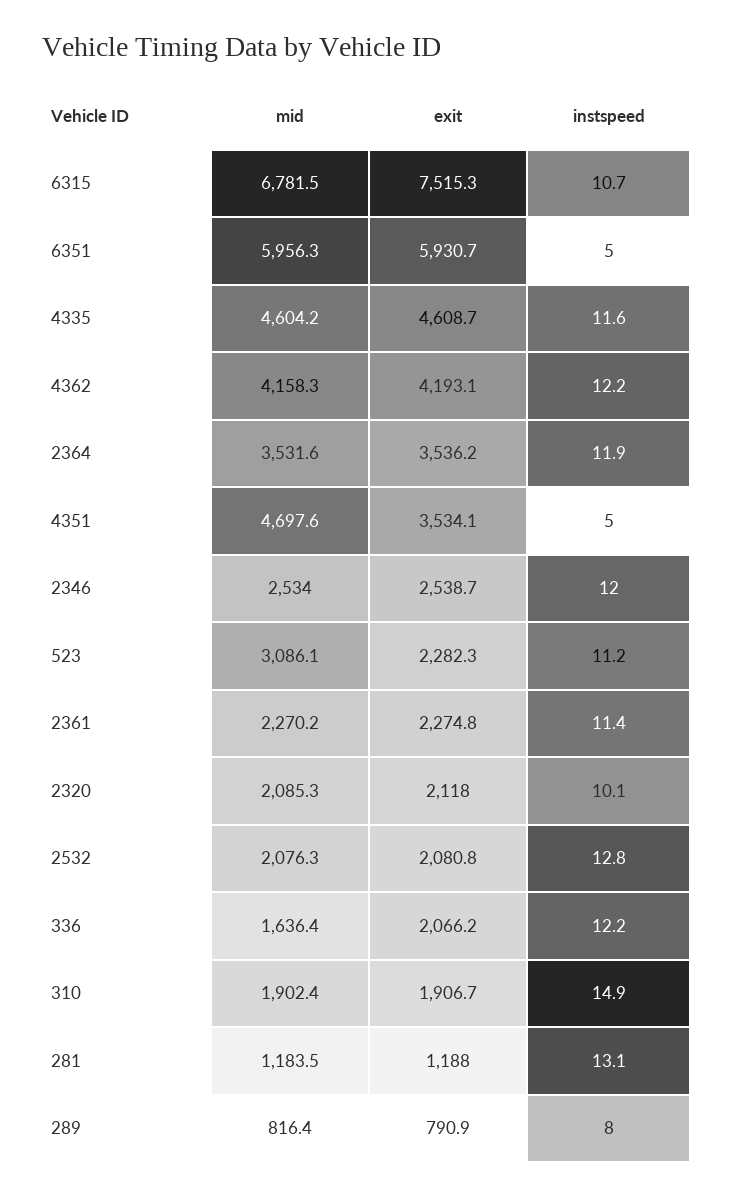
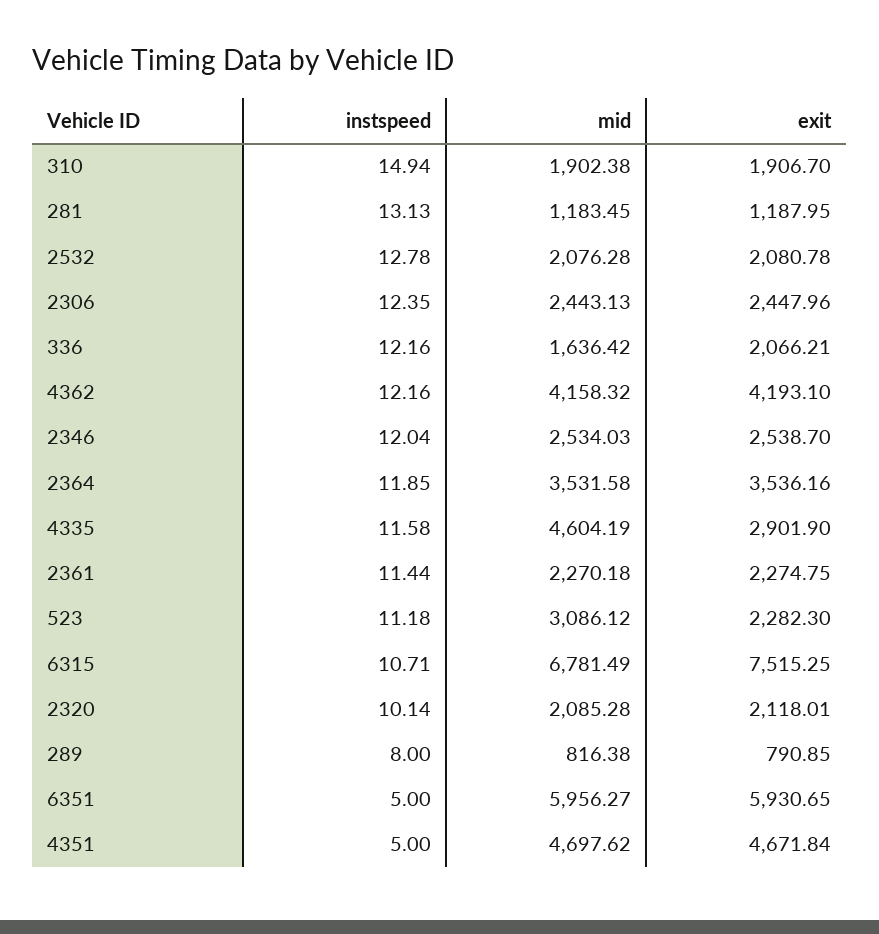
exit, 4335: 4608.7 -> 2901.9
exit, 4351: 3534.1 -> 4671.84
instspeed, 2306: none -> 12.35
mid, 2306: none -> 2443.13
exit, 2306: none -> 2447.96

